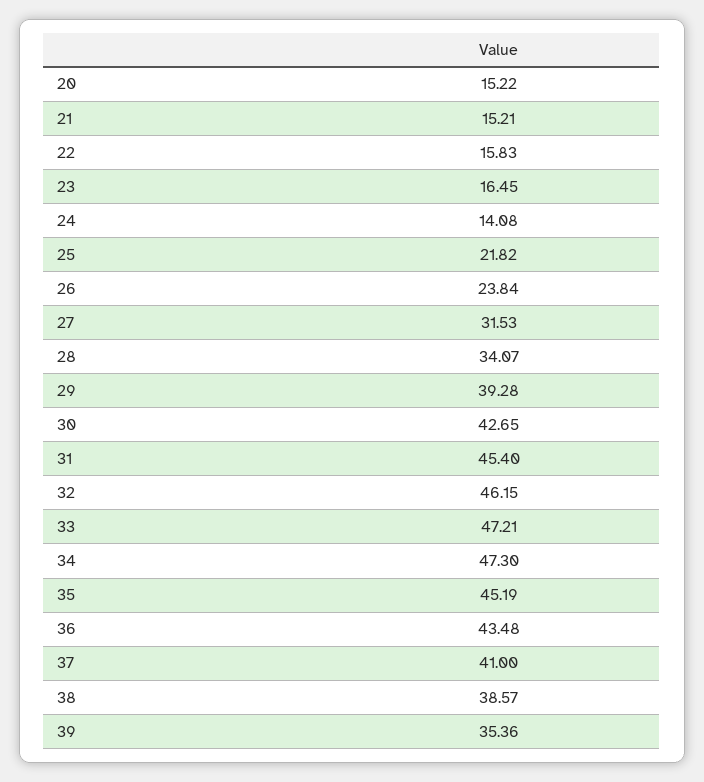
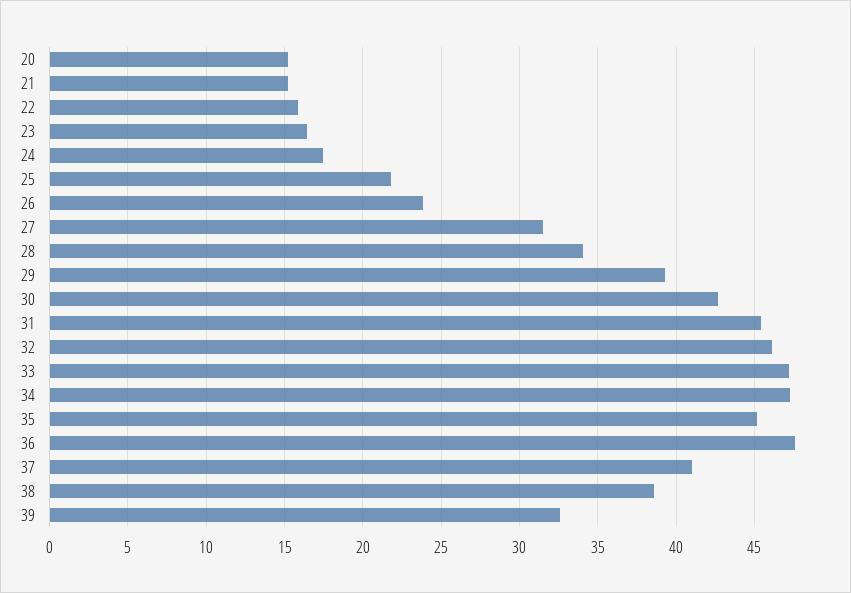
24: 14.08 -> 17.5
36: 43.48 -> 47.5
39: 35.36 -> 32.5

